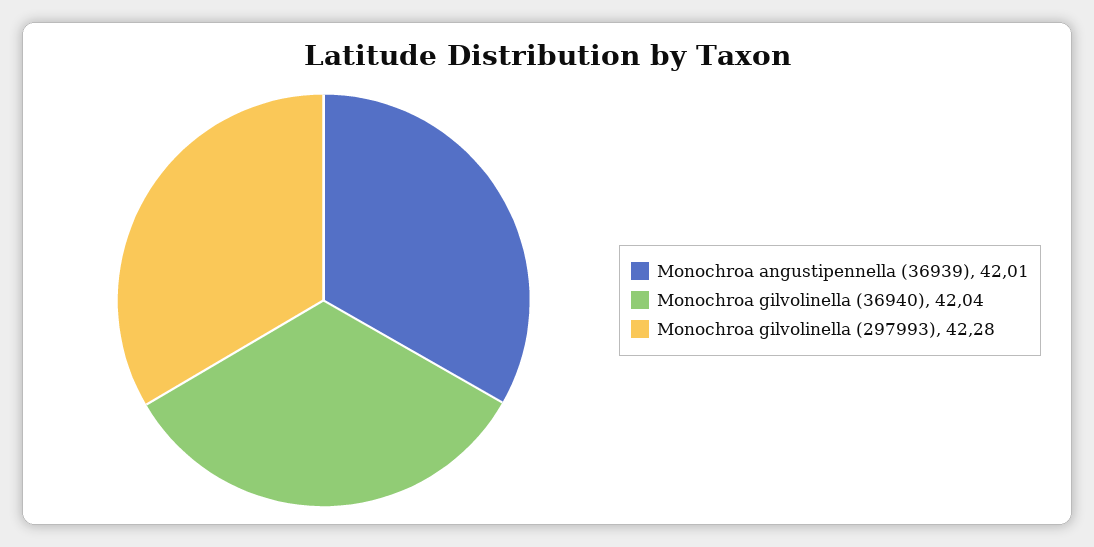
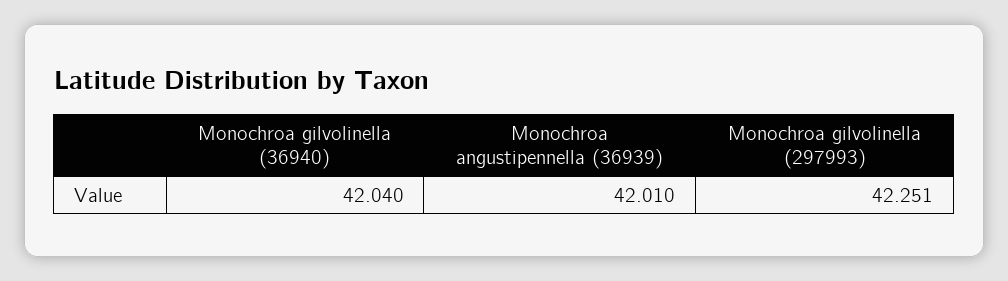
Monochroa gilvolinella (297993): 42.28 -> 42.251

